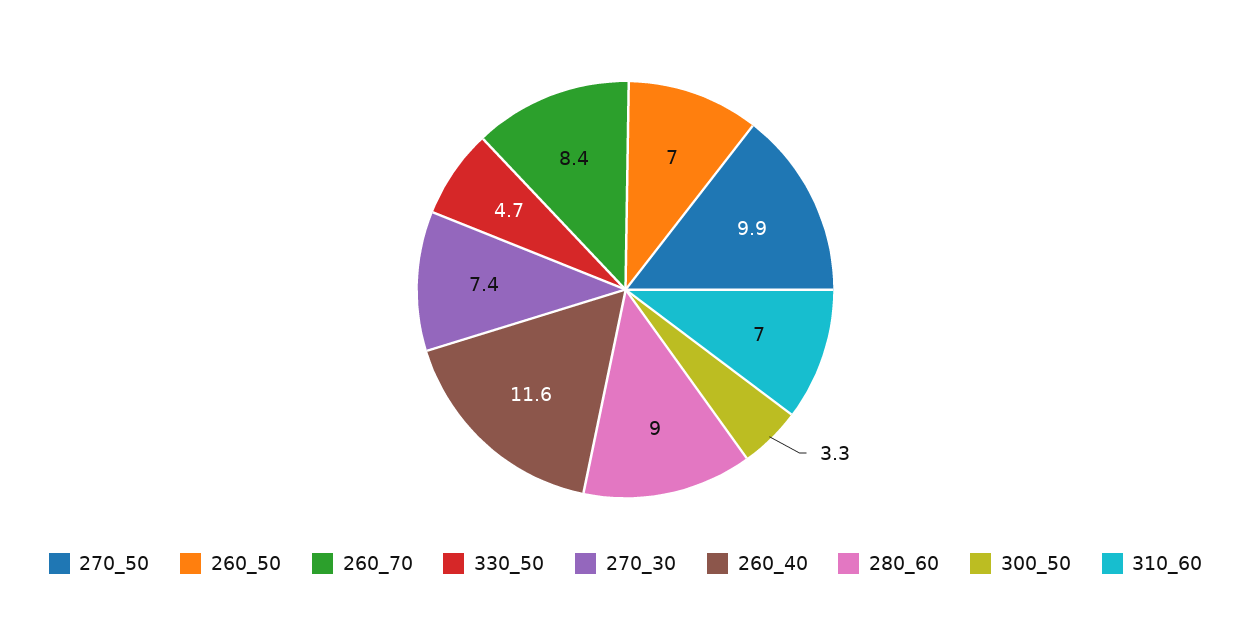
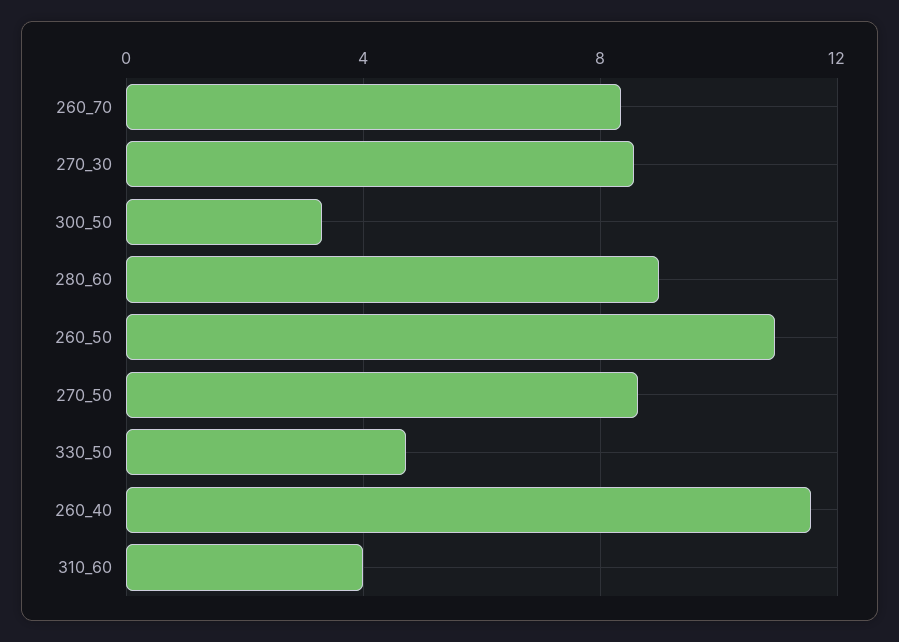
270_50: 9.9 -> 8.5
260_50: 7 -> 11
270_30: 7.4 -> 8.5
310_60: 7 -> 4

